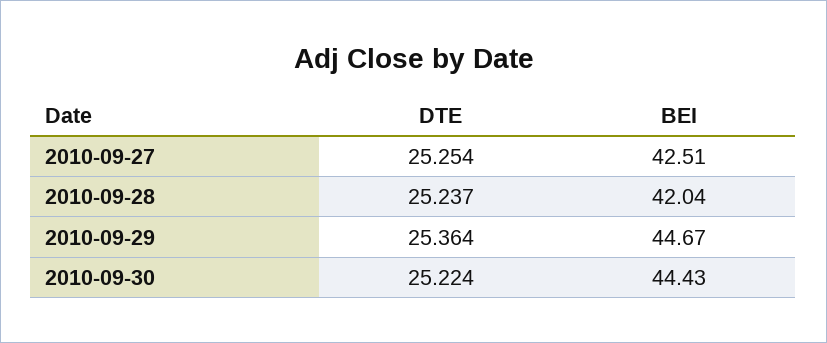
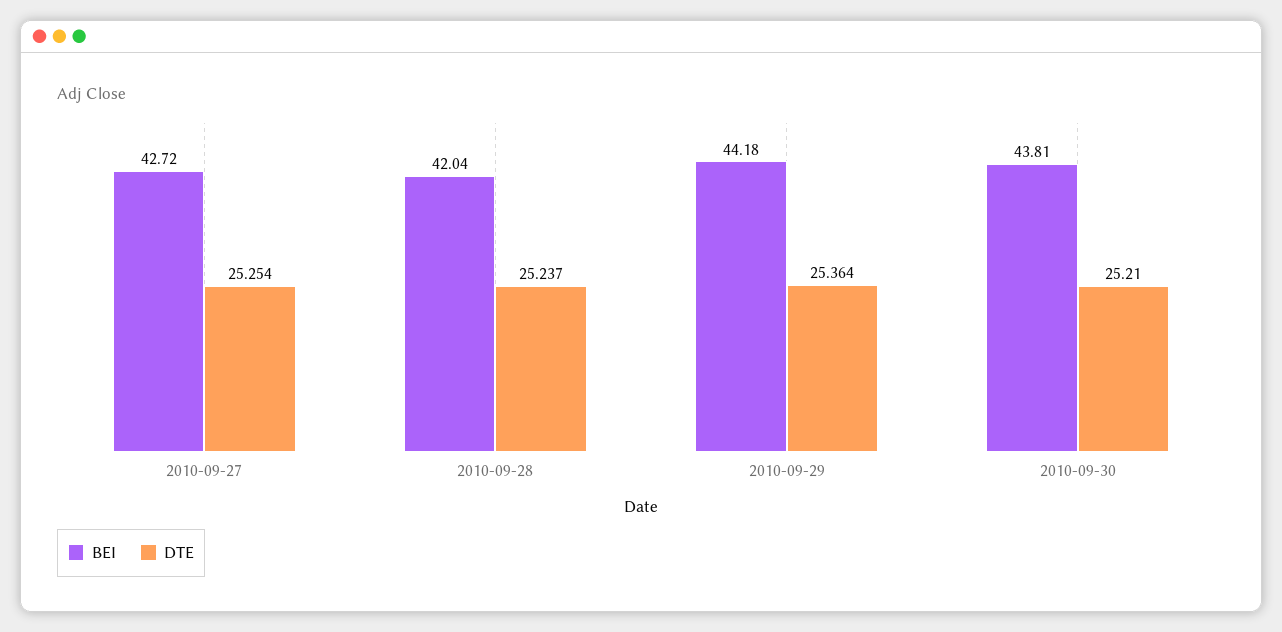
BEI, 2010-09-27: 42.51 -> 42.72
BEI, 2010-09-29: 44.67 -> 44.18
DTE, 2010-09-30: 25.224 -> 25.21
BEI, 2010-09-30: 44.43 -> 43.81

